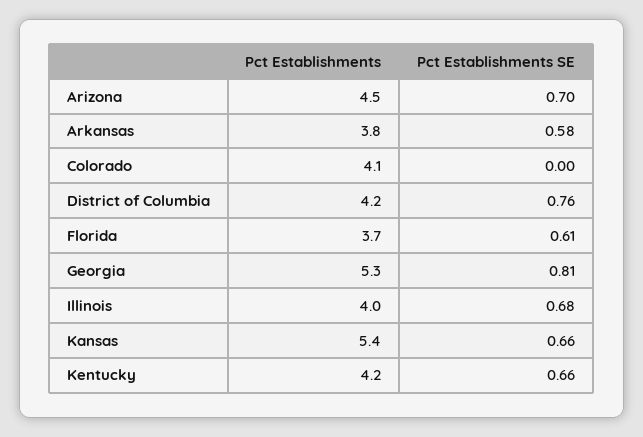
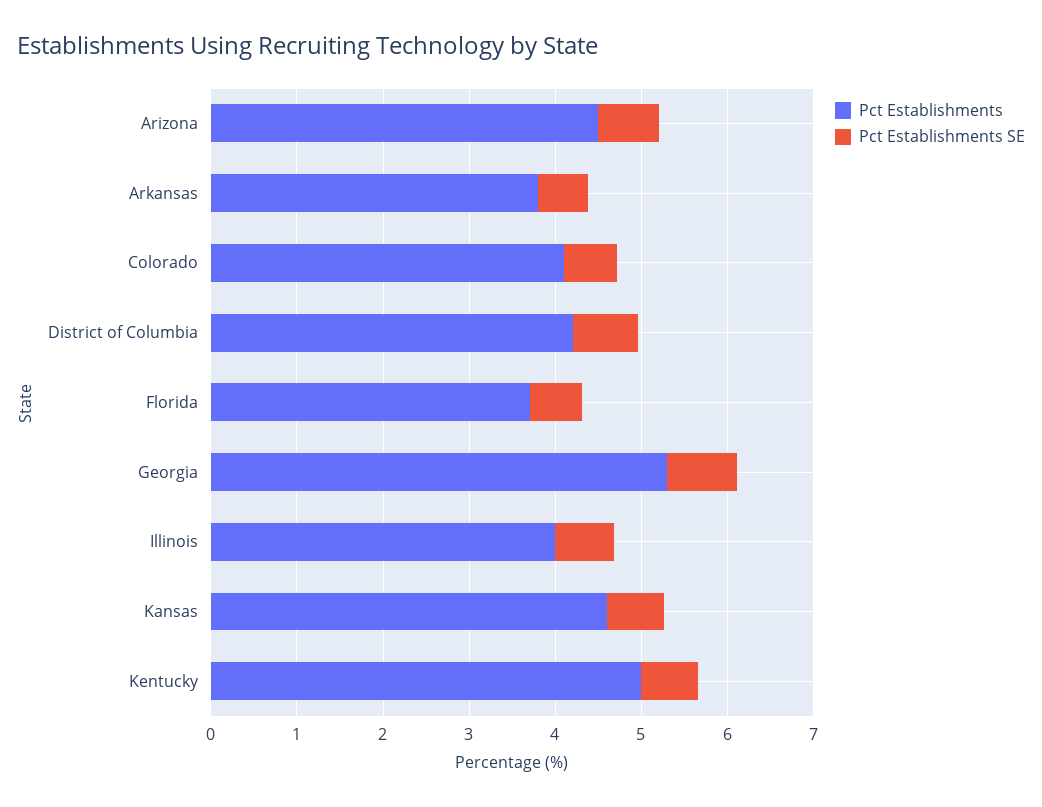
Pct Establishments SE, Colorado: 0 -> 0.6
Pct Establishments, Kansas: 5.4 -> 4.6
Pct Establishments, Kentucky: 4.2 -> 5

